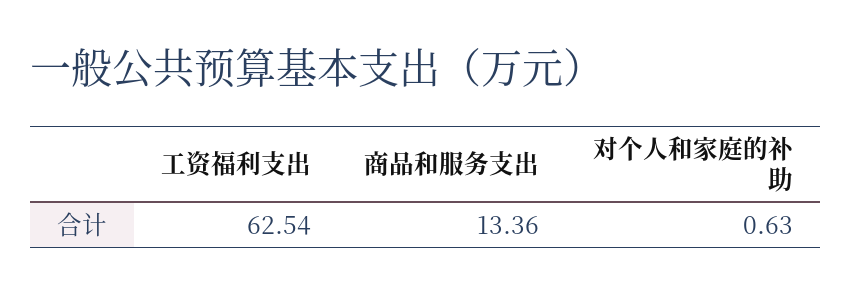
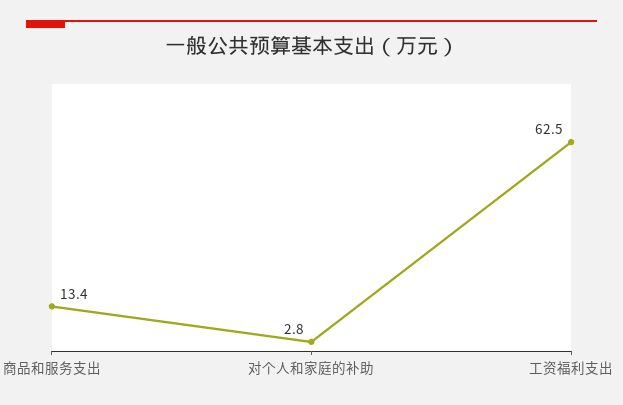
对个人和家庭的补助: 0.63 -> 2.8

